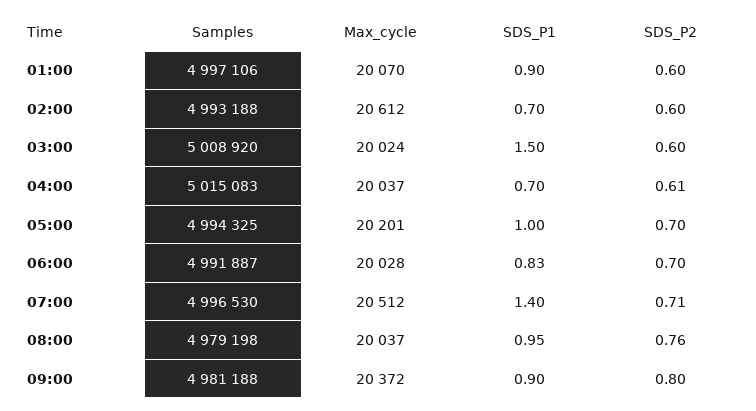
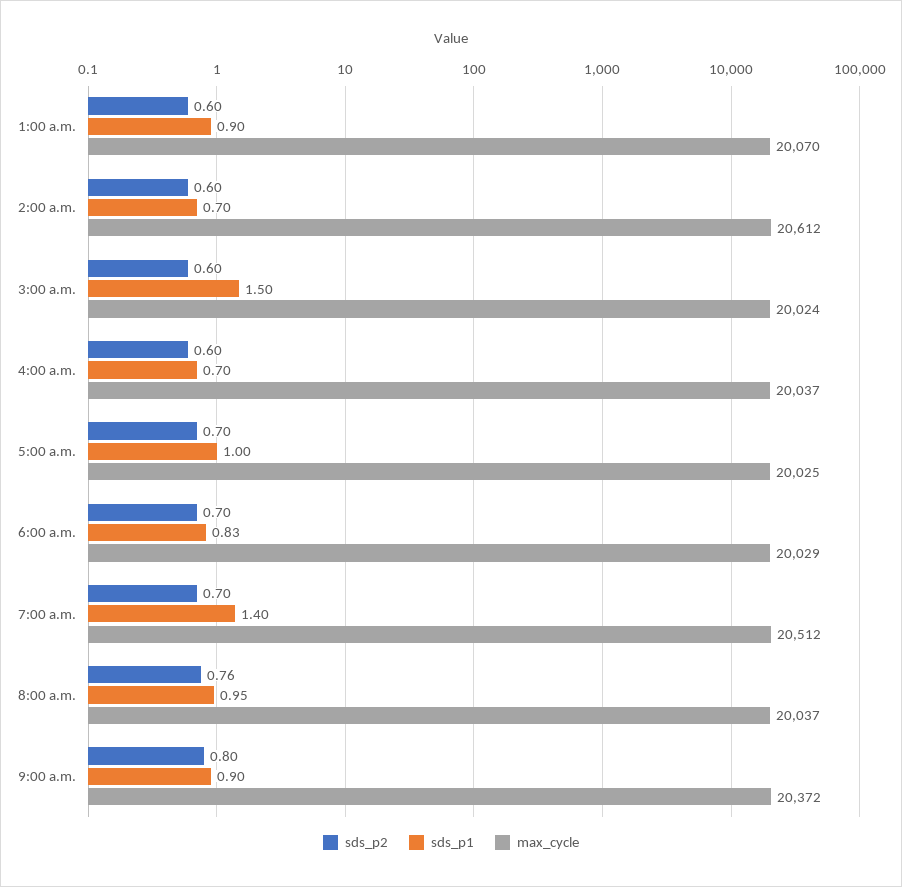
Samples, 01:00: 4997106 -> none
Samples, 02:00: 4993188 -> none
Samples, 03:00: 5008920 -> none
Samples, 04:00: 5015083 -> none
SDS_P2, 04:00: 0.61 -> 0.6
Samples, 05:00: 4994325 -> none
Max_cycle, 05:00: 20201 -> 20025
Samples, 06:00: 4991887 -> none
Max_cycle, 06:00: 20028 -> 20029
Samples, 07:00: 4996530 -> none
SDS_P2, 07:00: 0.71 -> 0.7
Samples, 08:00: 4979198 -> none
Samples, 09:00: 4981188 -> none

